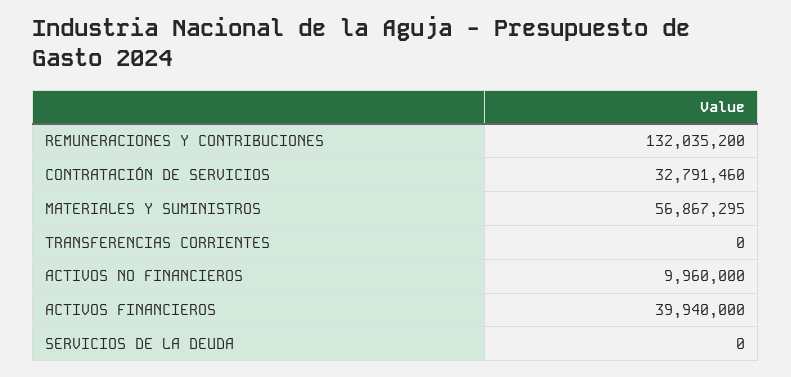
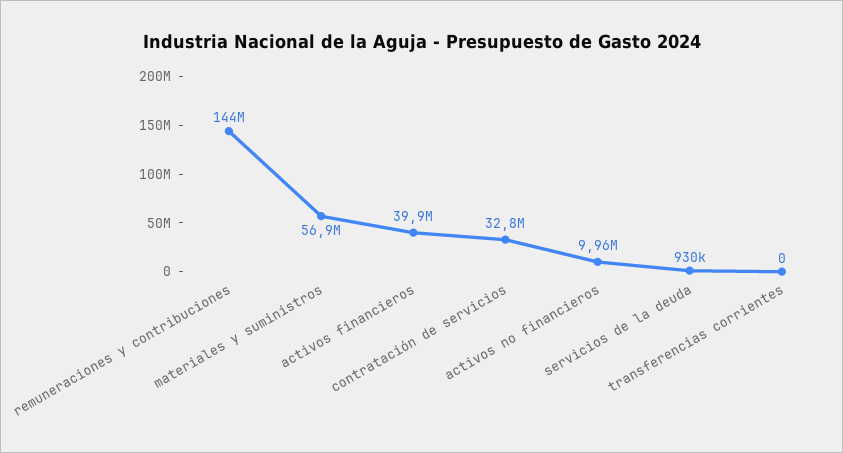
REMUNERACIONES Y CONTRIBUCIONES: 132035200 -> 144000000
SERVICIOS DE LA DEUDA: 0 -> 930000

